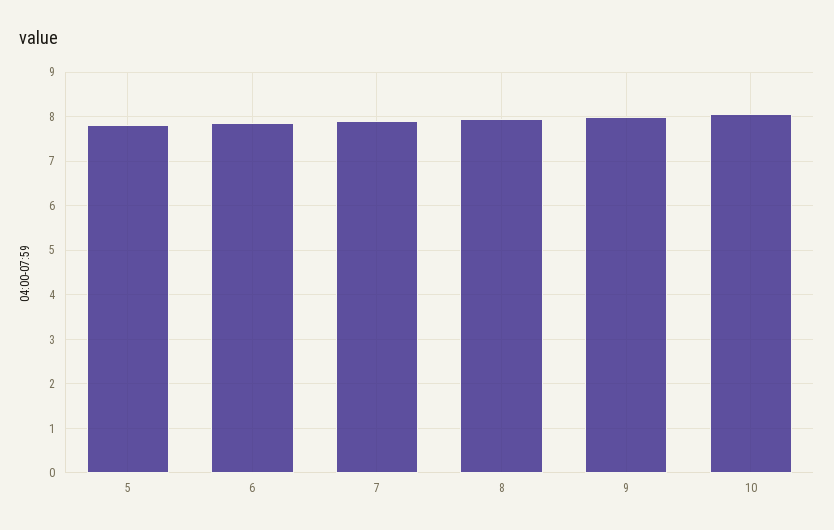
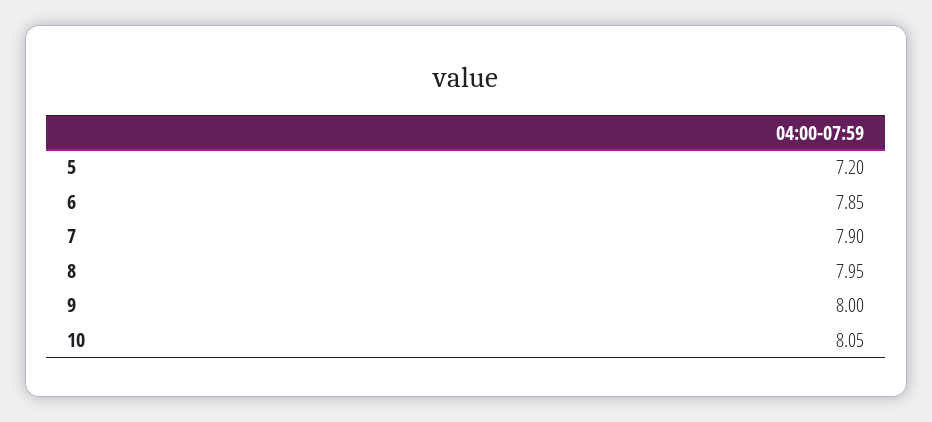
5: 7.8 -> 7.2

